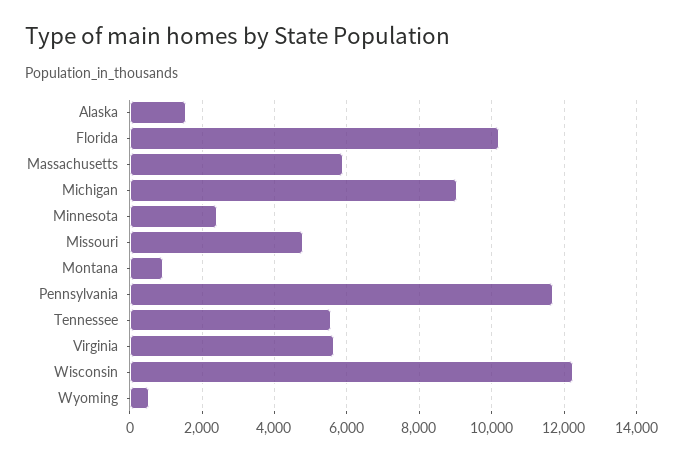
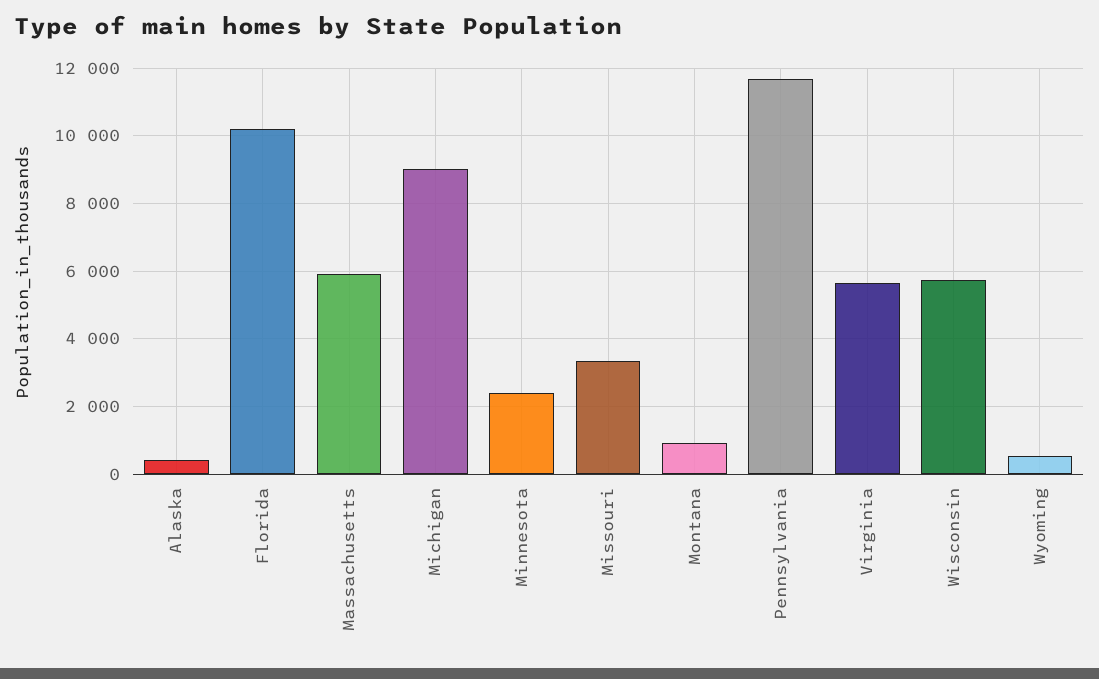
Alaska: 1600 -> 400
Missouri: 4800 -> 3400
Tennessee: 5600 -> none
Wisconsin: 12200 -> 5800

